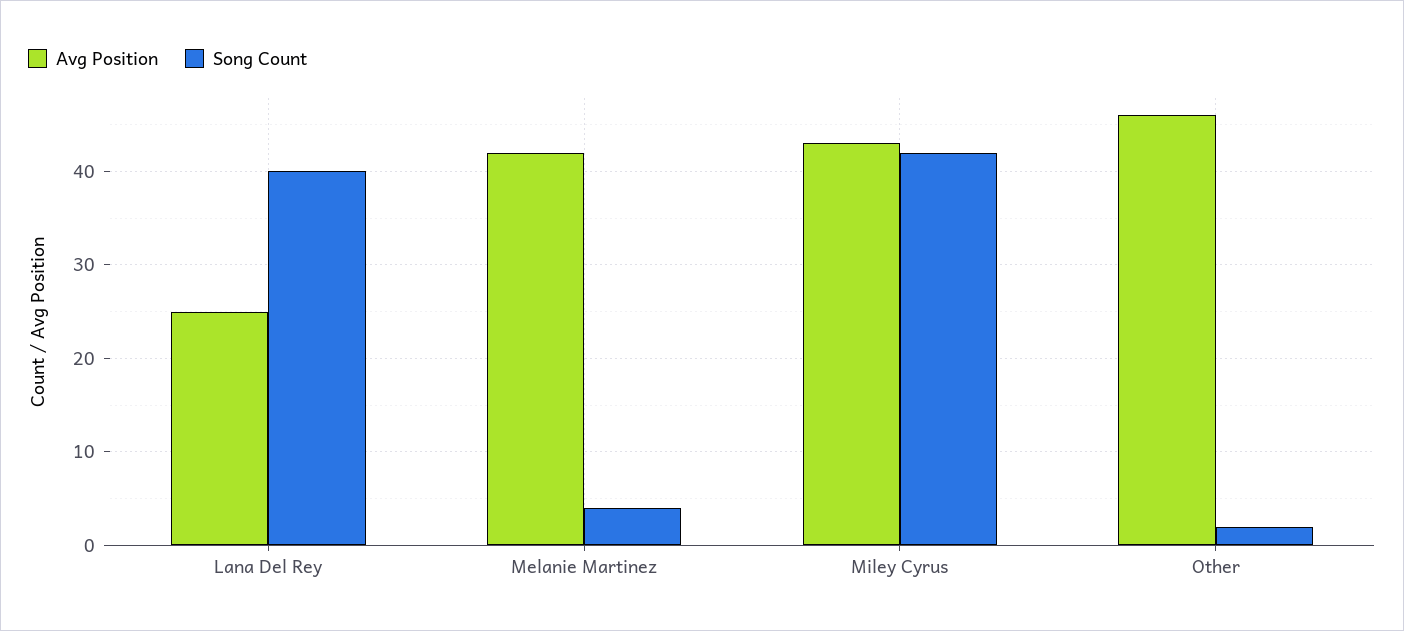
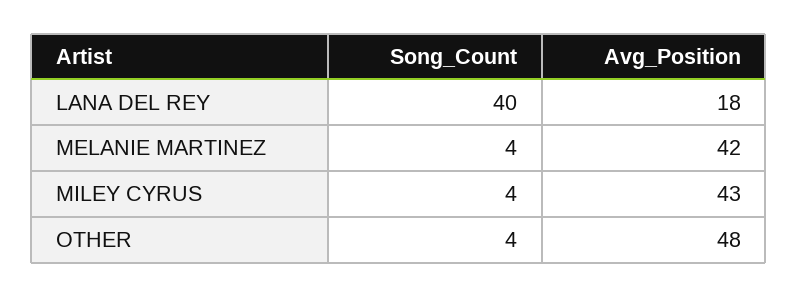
Avg Position, Lana Del Rey: 25 -> 18
Song Count, Miley Cyrus: 42 -> 4
Avg Position, Other: 46 -> 48
Song Count, Other: 2 -> 4

